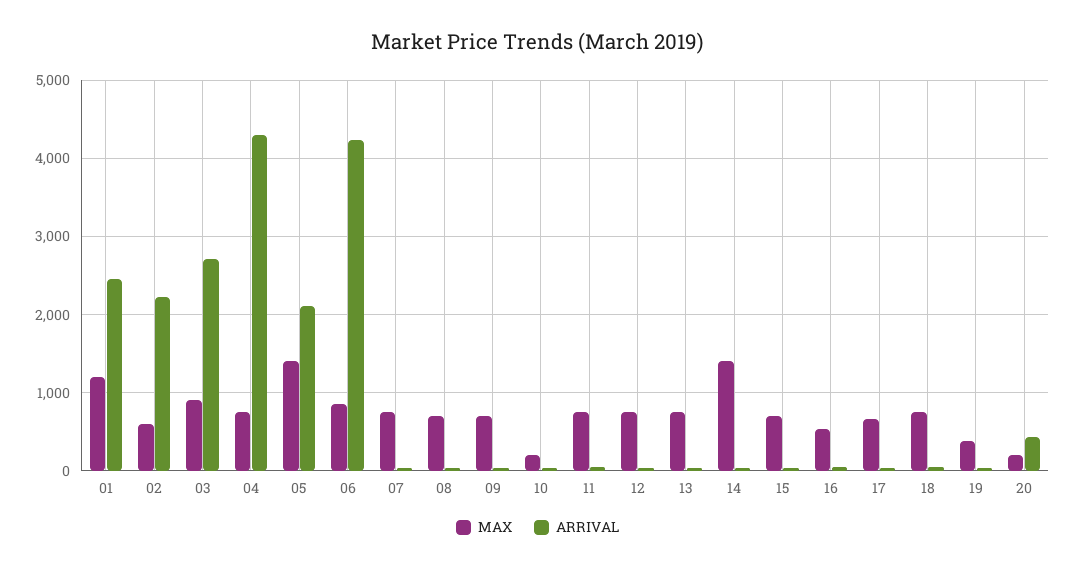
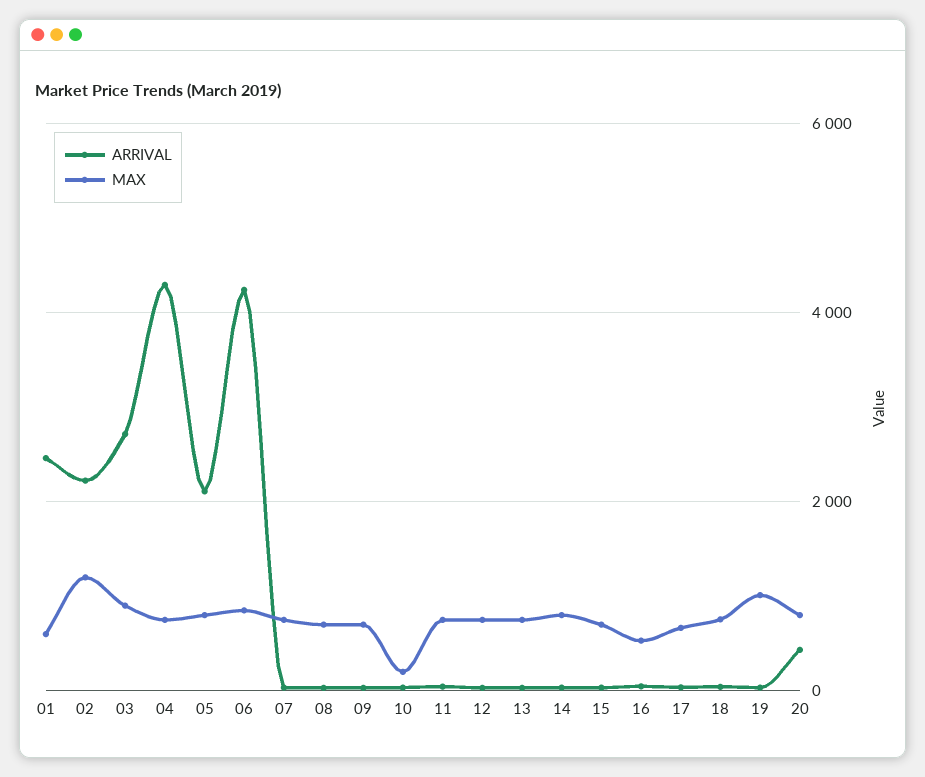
MAX, 01: 1200 -> 600
MAX, 02: 600 -> 1200
MAX, 05: 1400 -> 800
MAX, 14: 1400 -> 800
MAX, 19: 400 -> 1000
MAX, 20: 200 -> 800

